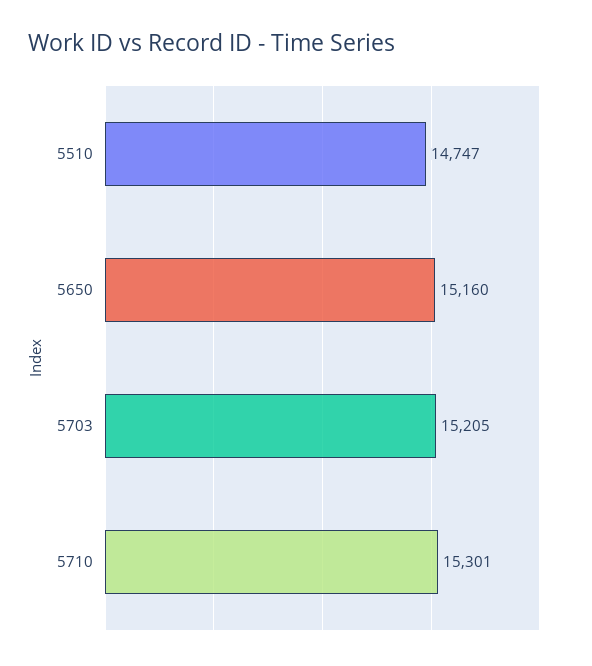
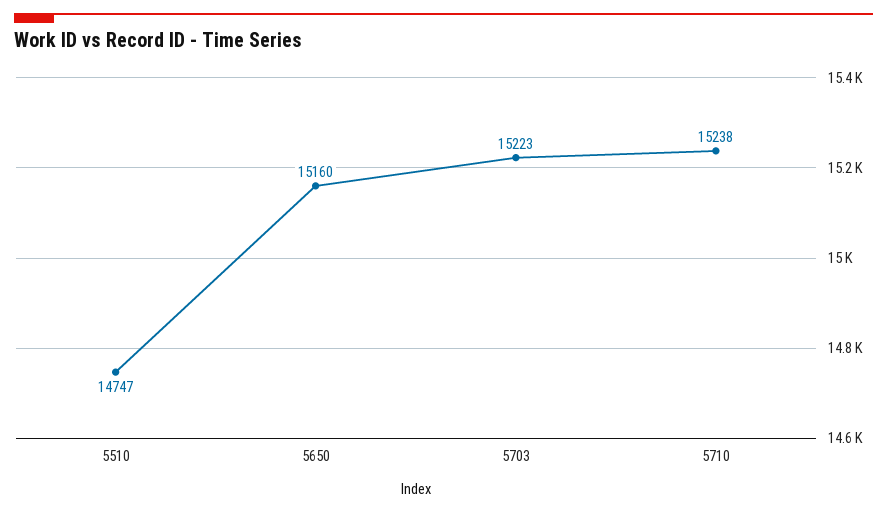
5703: 15205 -> 15223
5710: 15301 -> 15238

